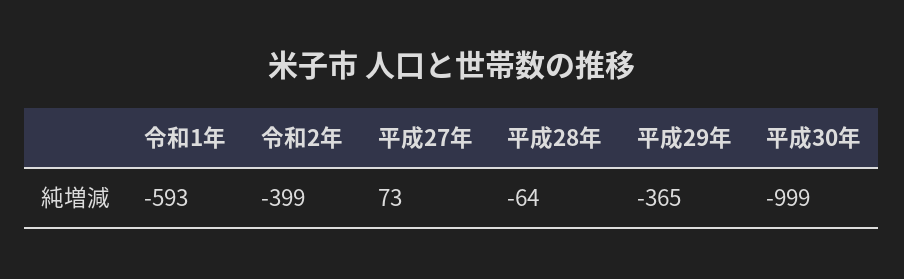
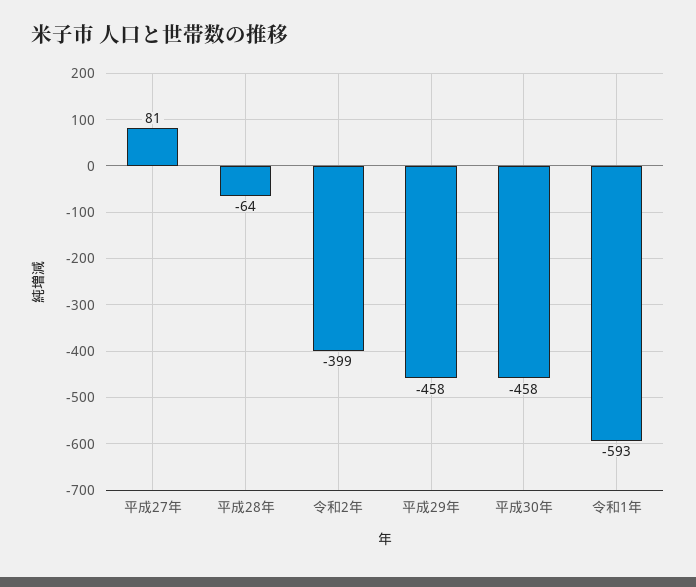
平成27年: 73 -> 81
平成29年: -365 -> -458
平成30年: -999 -> -458

